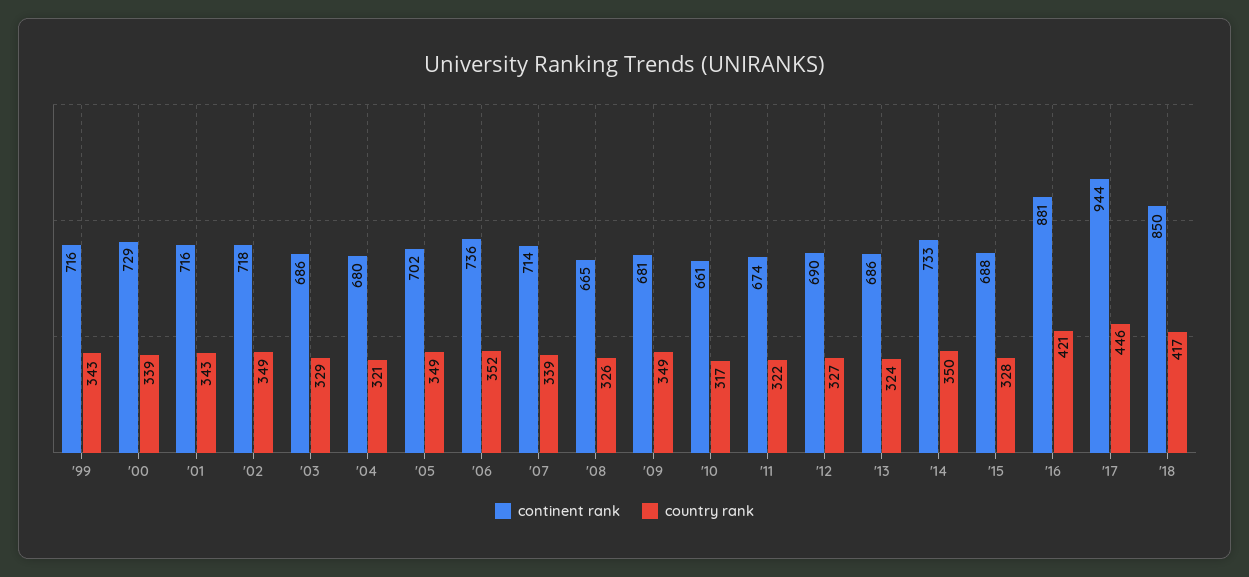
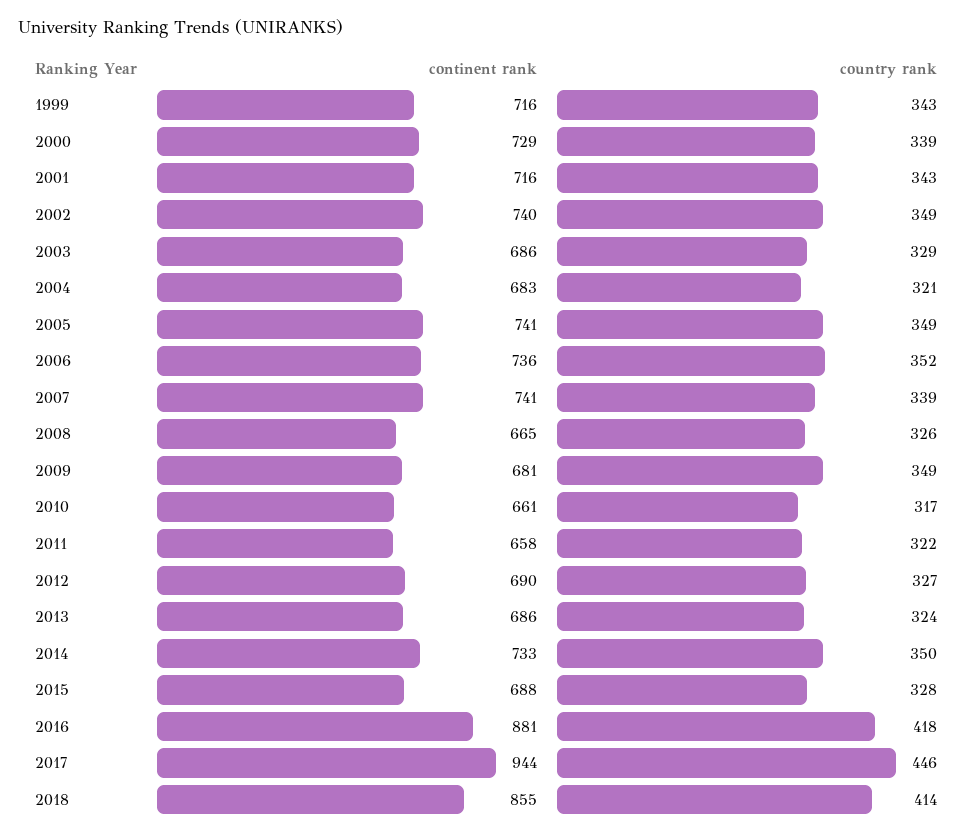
continent rank, '02: 718 -> 740
continent rank, '04: 680 -> 683
continent rank, '05: 702 -> 741
continent rank, '07: 714 -> 741
continent rank, '11: 674 -> 658
country rank, '16: 421 -> 418
continent rank, '18: 850 -> 855
country rank, '18: 417 -> 414

